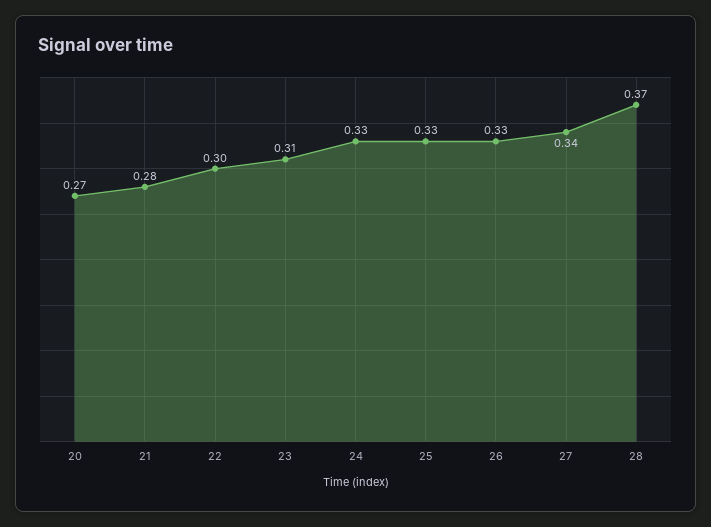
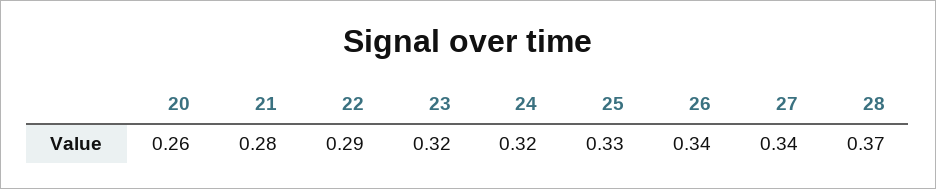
20: 0.27 -> 0.26
22: 0.3 -> 0.29
23: 0.31 -> 0.32
24: 0.33 -> 0.32
26: 0.33 -> 0.34

